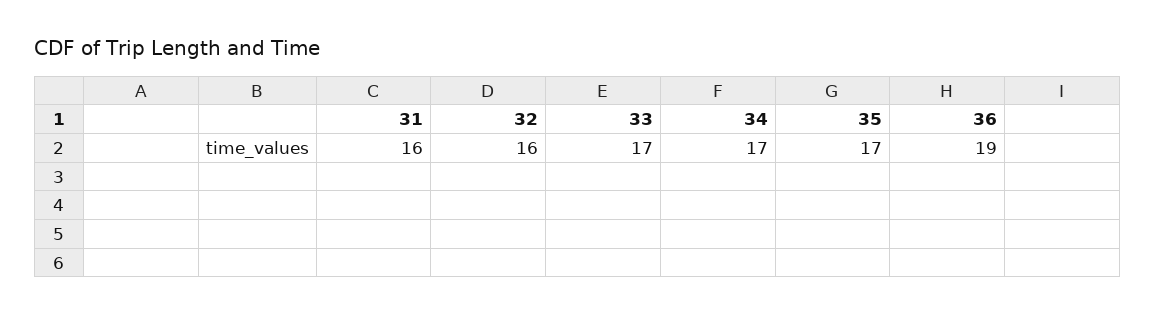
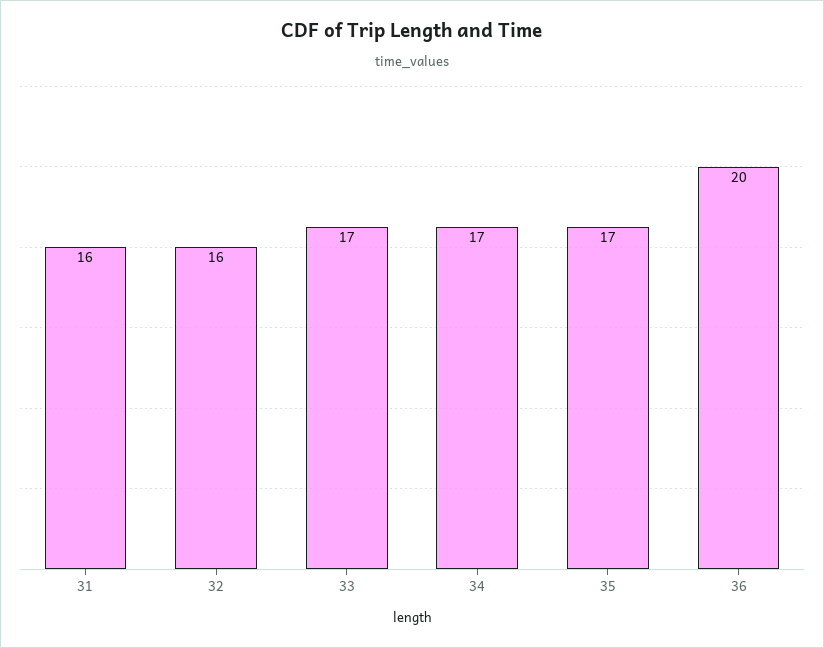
36: 19 -> 20

